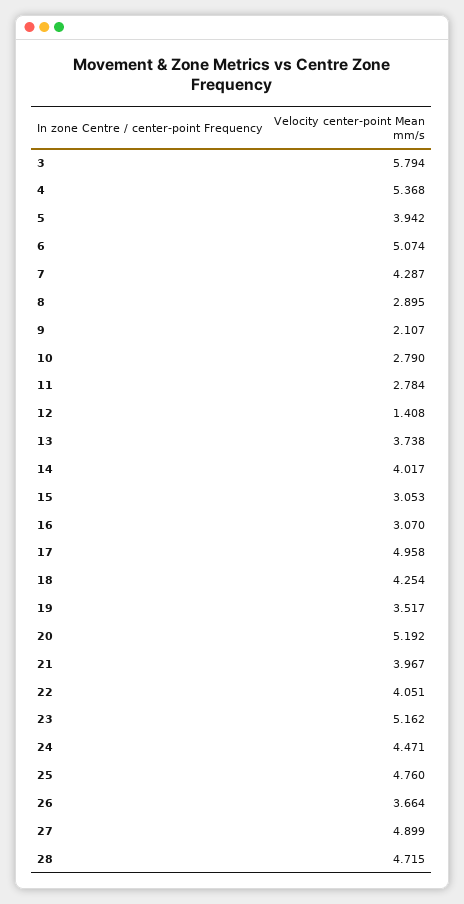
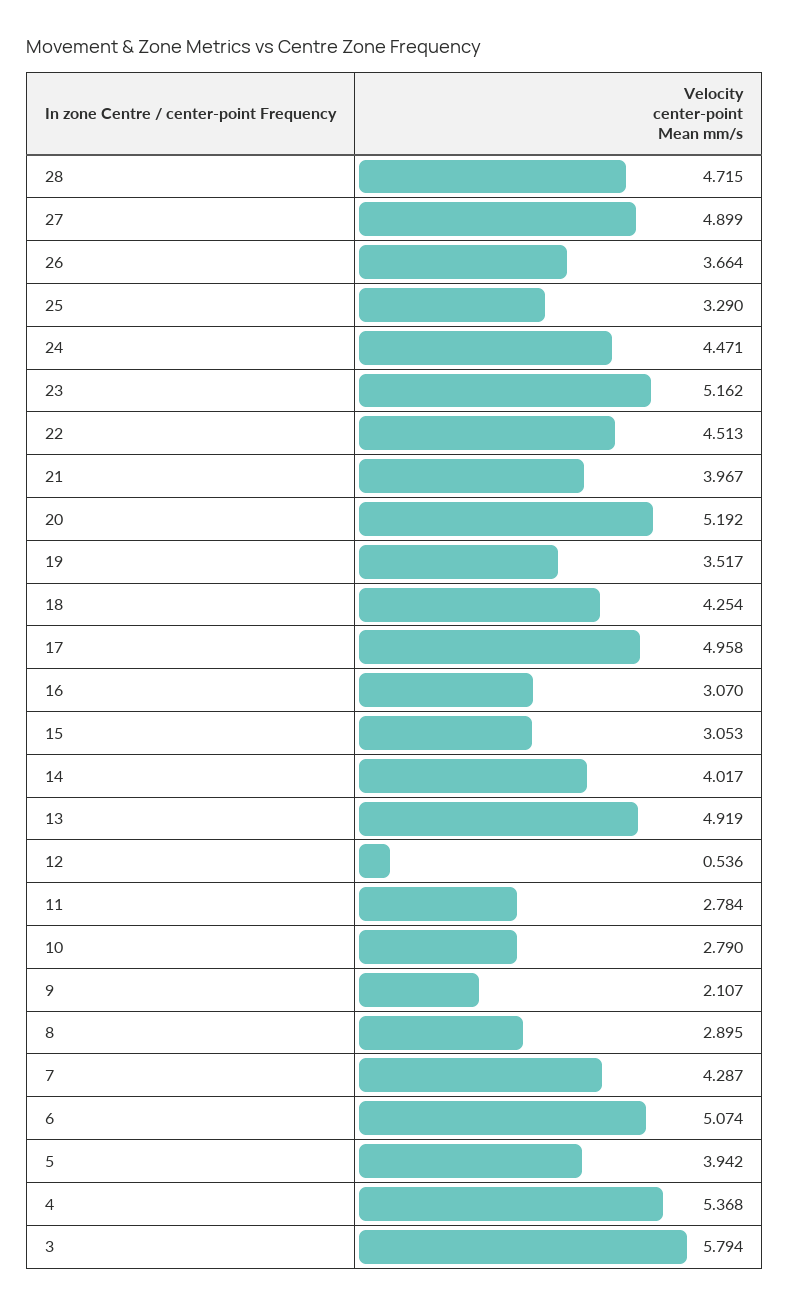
12: 1.408 -> 0.536
13: 3.738 -> 4.919
22: 4.051 -> 4.513
25: 4.76 -> 3.29

